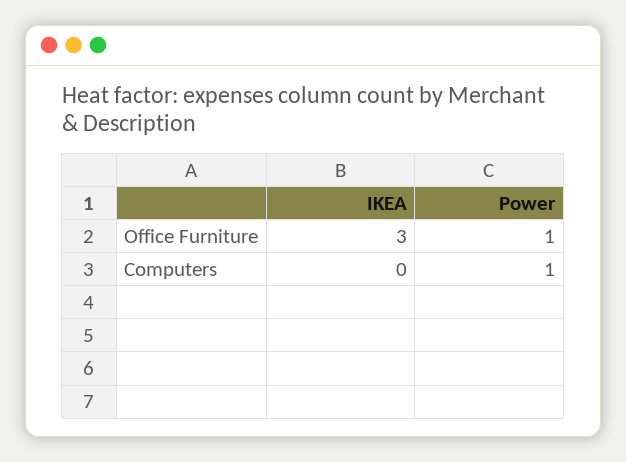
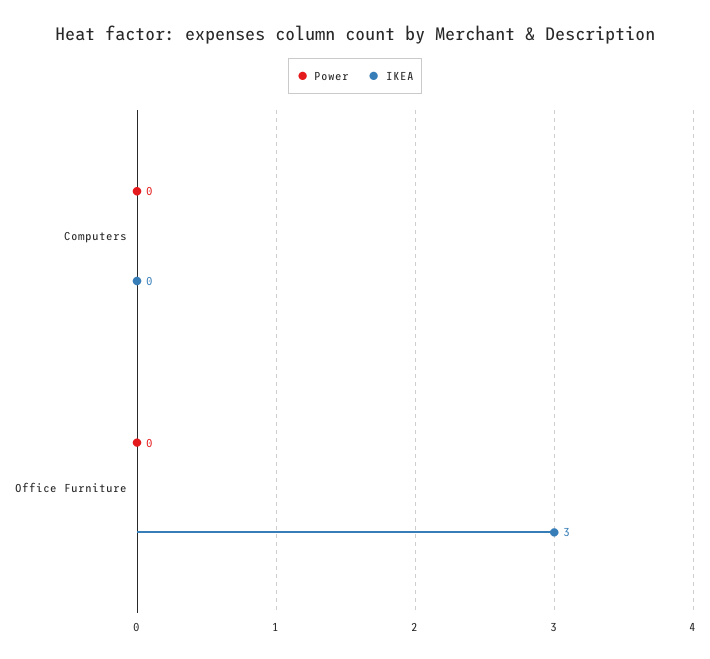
Power, Office Furniture: 1 -> 0
Power, Computers: 1 -> 0

